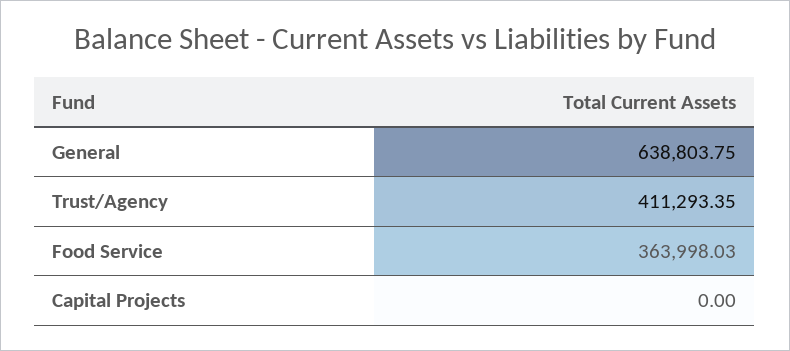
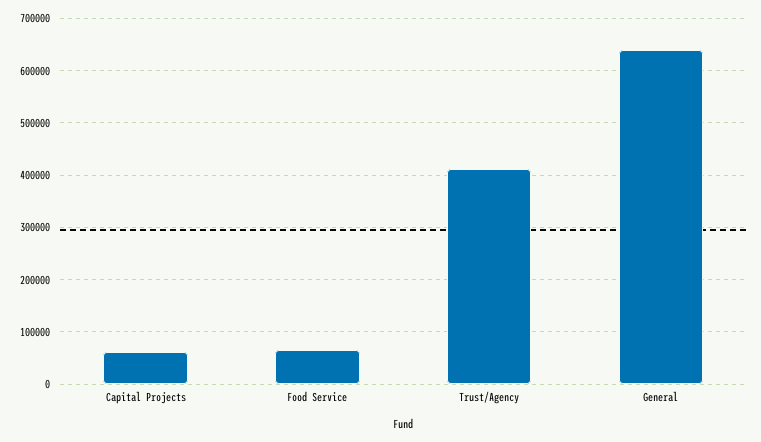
Food Service: 363998.03 -> 60000
Capital Projects: 0 -> 60000

